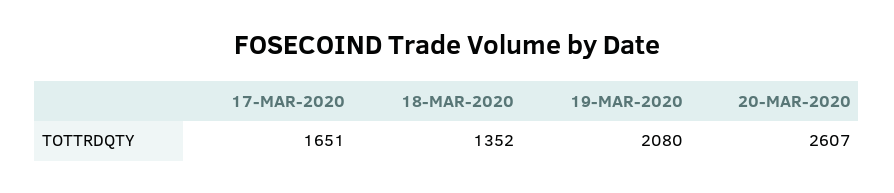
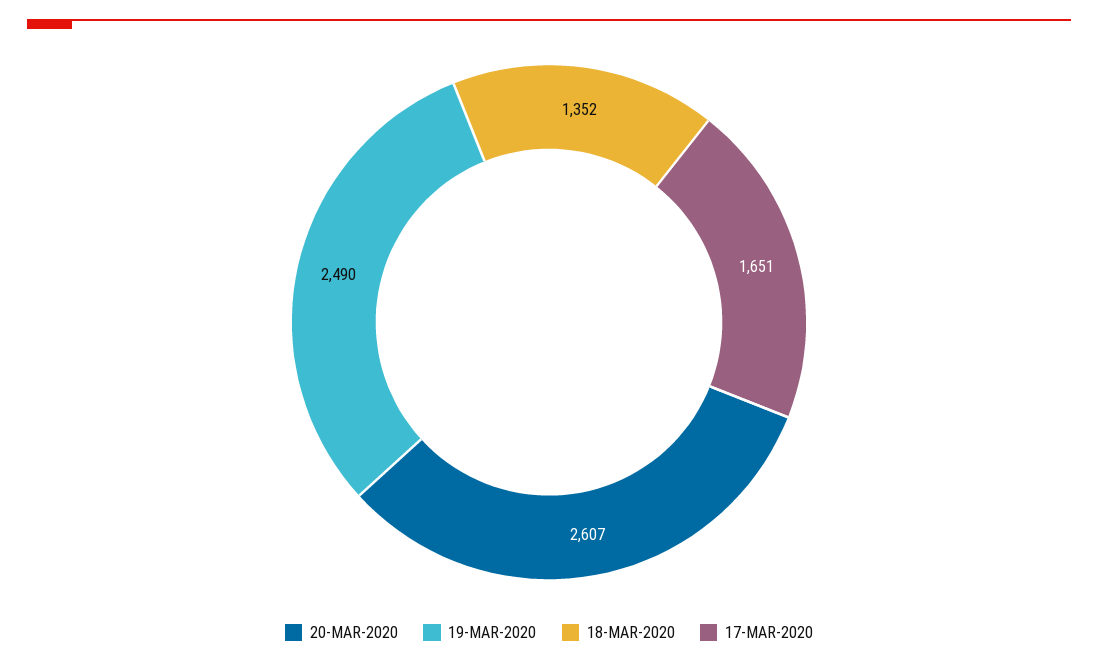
19-MAR-2020: 2080 -> 2490

